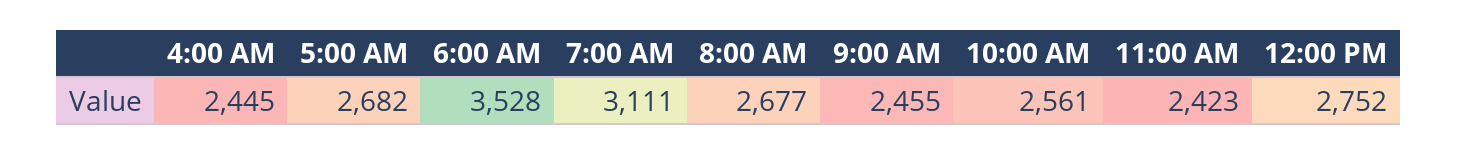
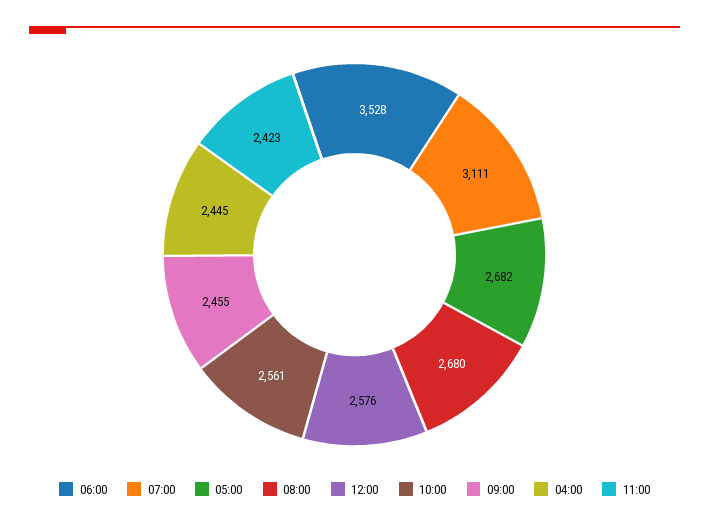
8:00 AM: 2677 -> 2680
12:00 PM: 2752 -> 2576

